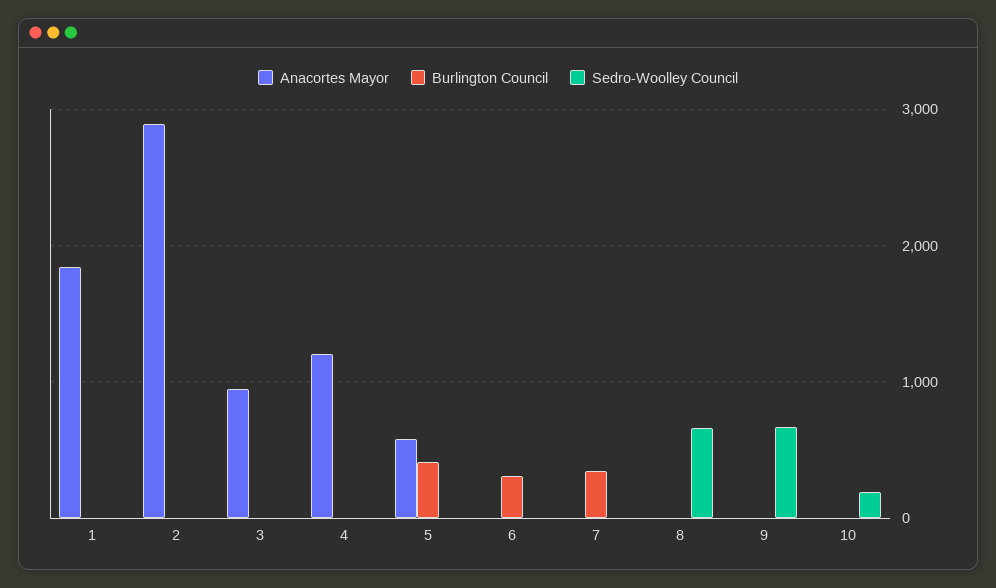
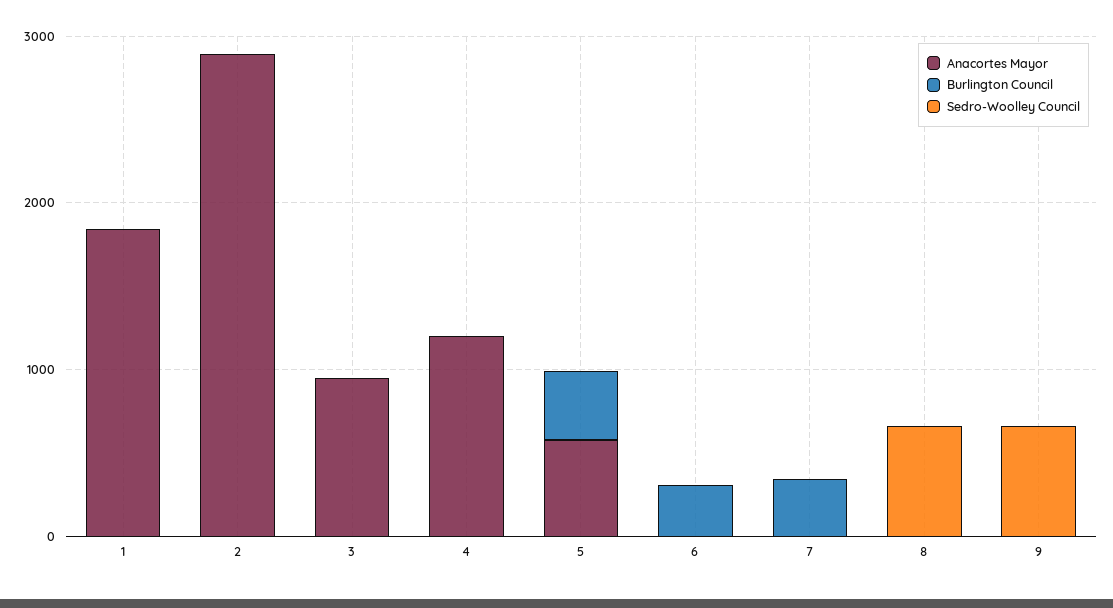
Anacortes Mayor, 10: 0 -> none
Burlington Council, 10: 0 -> none
Sedro-Woolley Council, 10: 200 -> none

